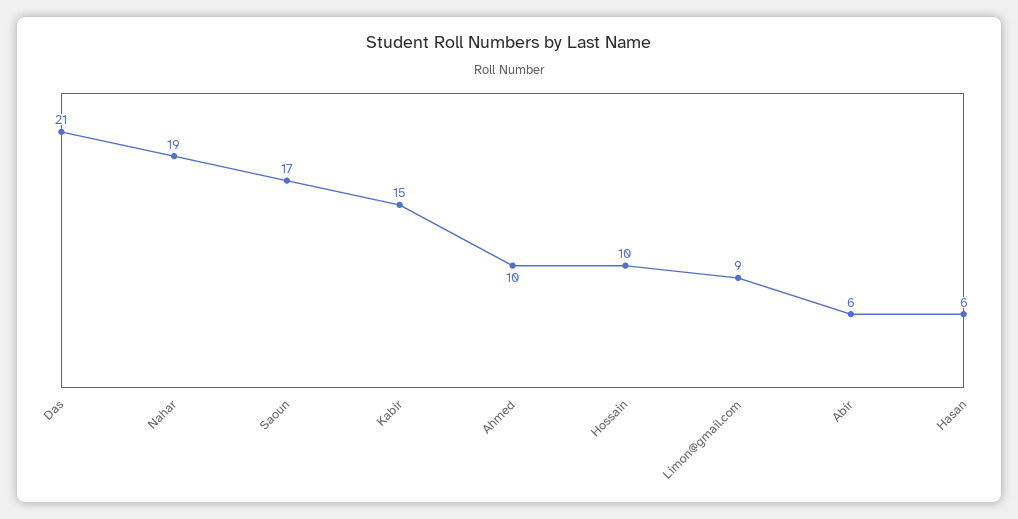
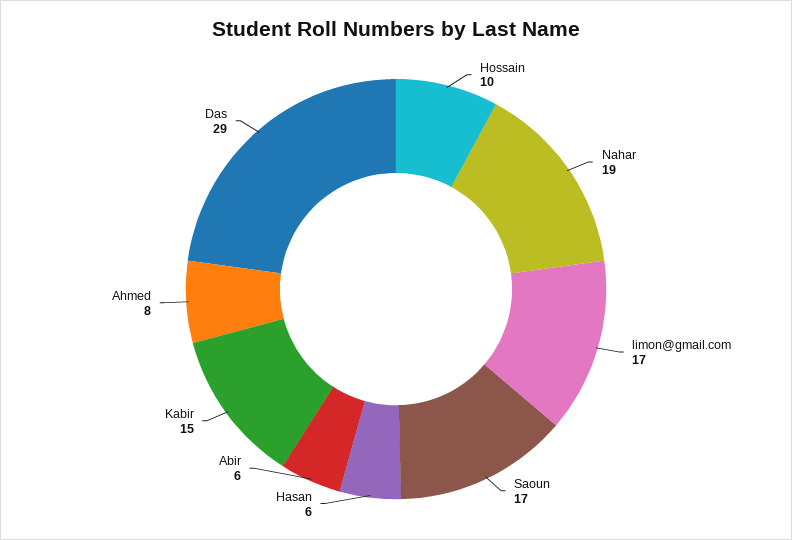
Das: 21 -> 29
Ahmed: 10 -> 8
Limon@gmail.com: 9 -> 17

